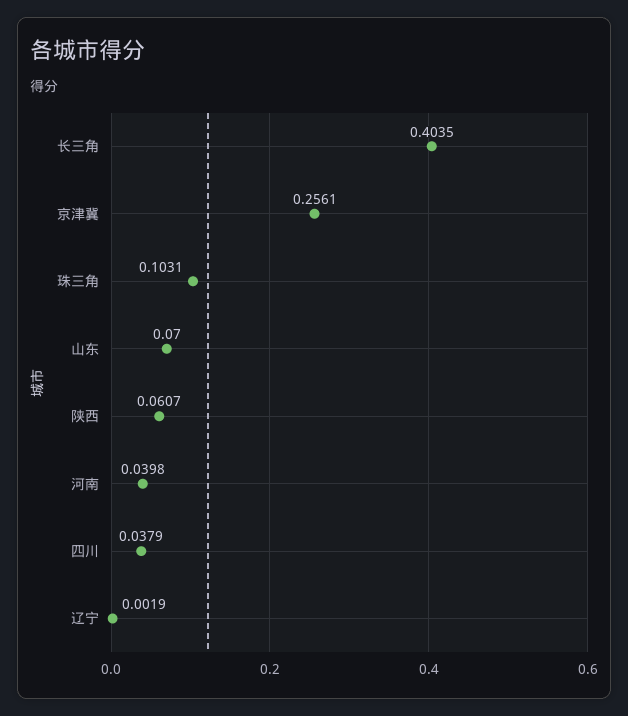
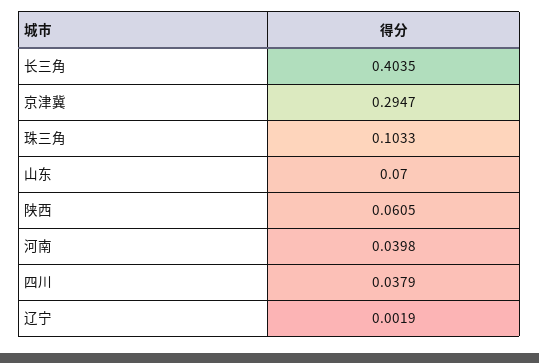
京津冀: 0.2561 -> 0.2947
珠三角: 0.1031 -> 0.1033
陕西: 0.0607 -> 0.0605

